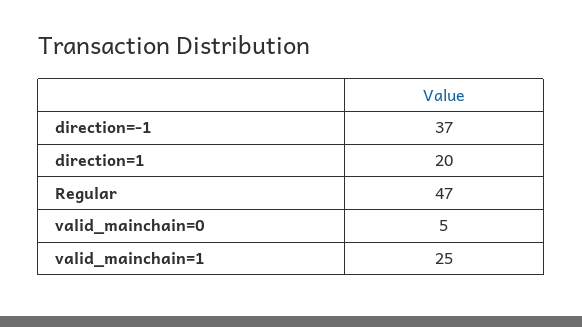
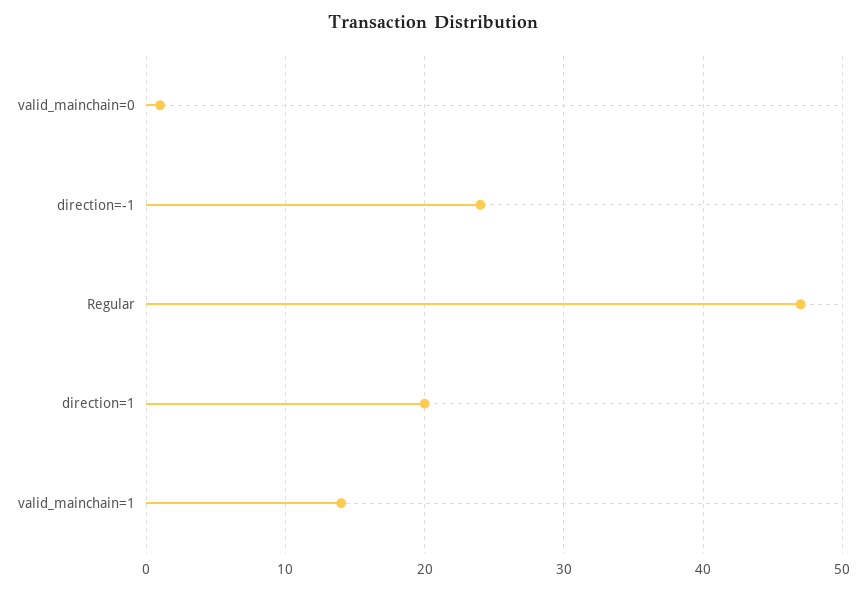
direction=-1: 37 -> 24
valid_mainchain=0: 5 -> 1
valid_mainchain=1: 25 -> 14

